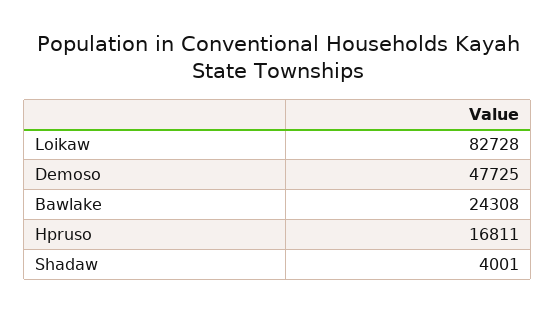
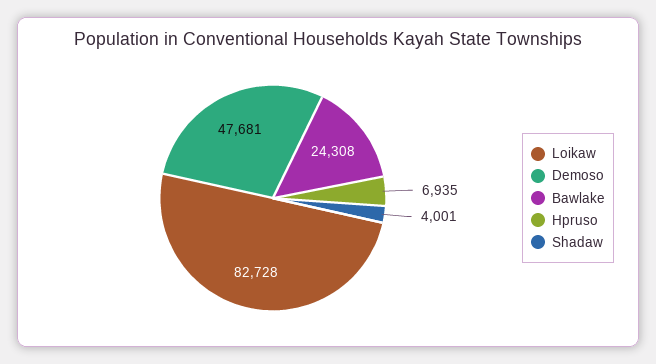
Demoso: 47725 -> 47681
Hpruso: 16811 -> 6935

